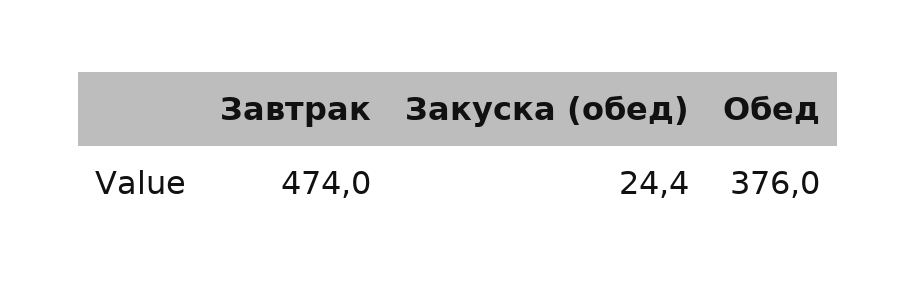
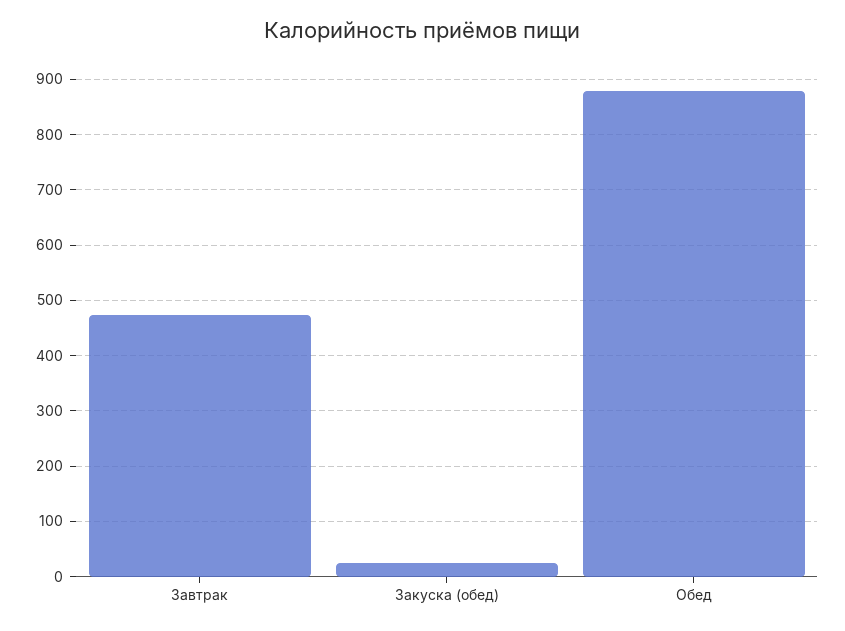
Обед: 376 -> 880

